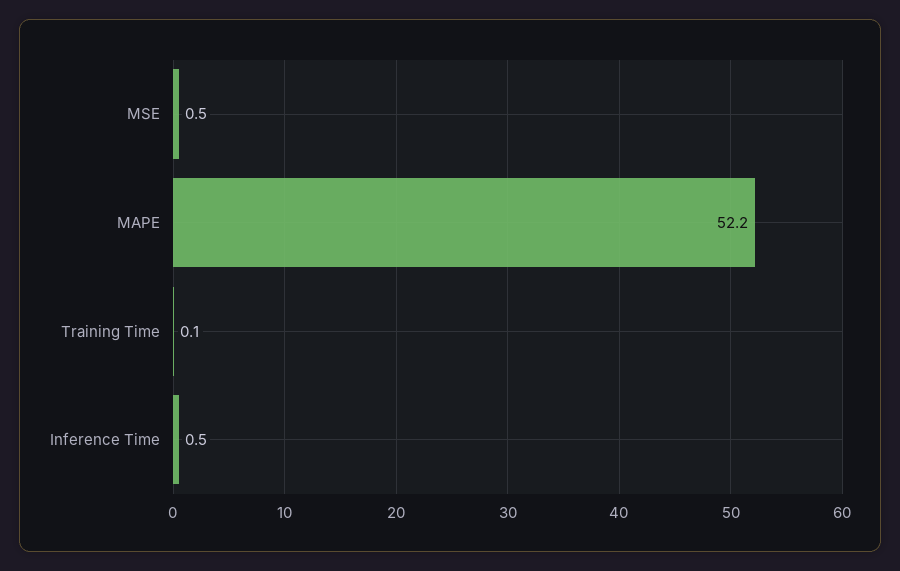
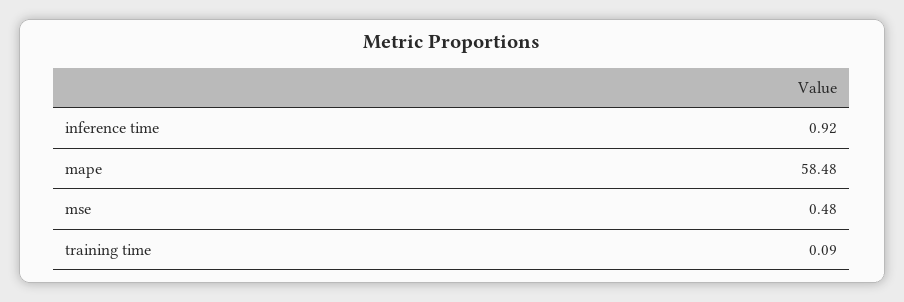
MAPE: 52.2 -> 58.48
Inference Time: 0.5 -> 0.92

